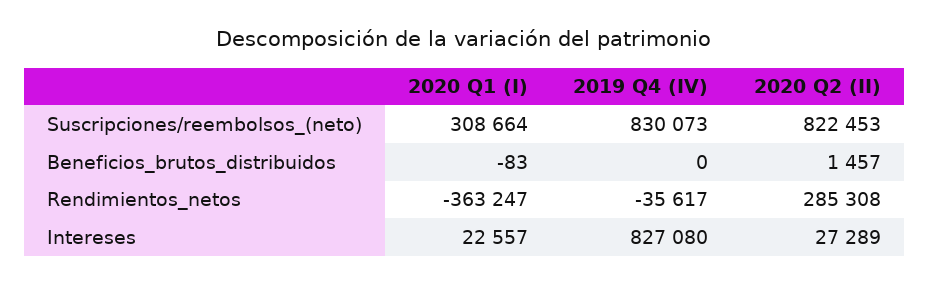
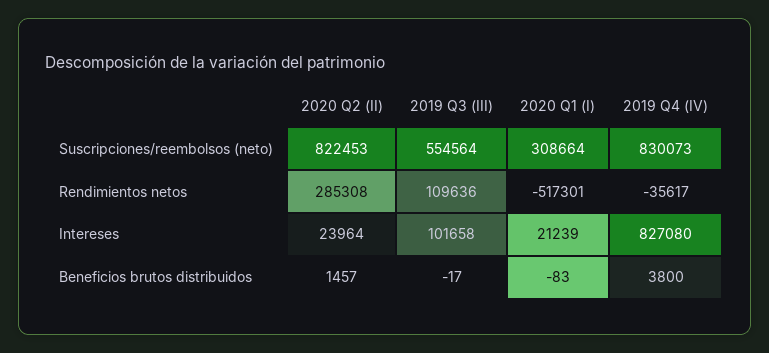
2019 Q4 (IV), Beneficios_brutos_distribuidos: 0 -> 3800
2020 Q1 (I), Rendimientos_netos: -363247 -> -517301
2020 Q1 (I), Intereses: 22557 -> 21239
2020 Q2 (II), Intereses: 27289 -> 23964
2019 Q3 (III), Suscripciones/reembolsos_(neto): none -> 554564
2019 Q3 (III), Rendimientos_netos: none -> 109636
2019 Q3 (III), Intereses: none -> 101658
2019 Q3 (III), Beneficios_brutos_distribuidos: none -> -17

